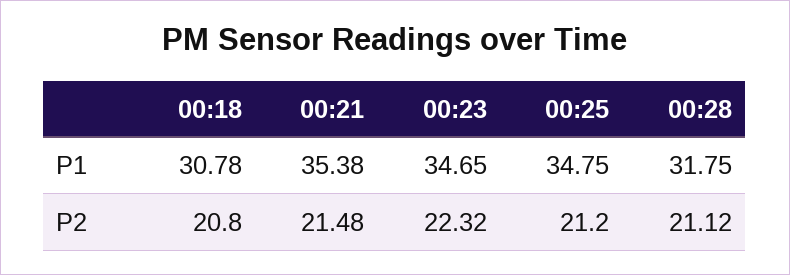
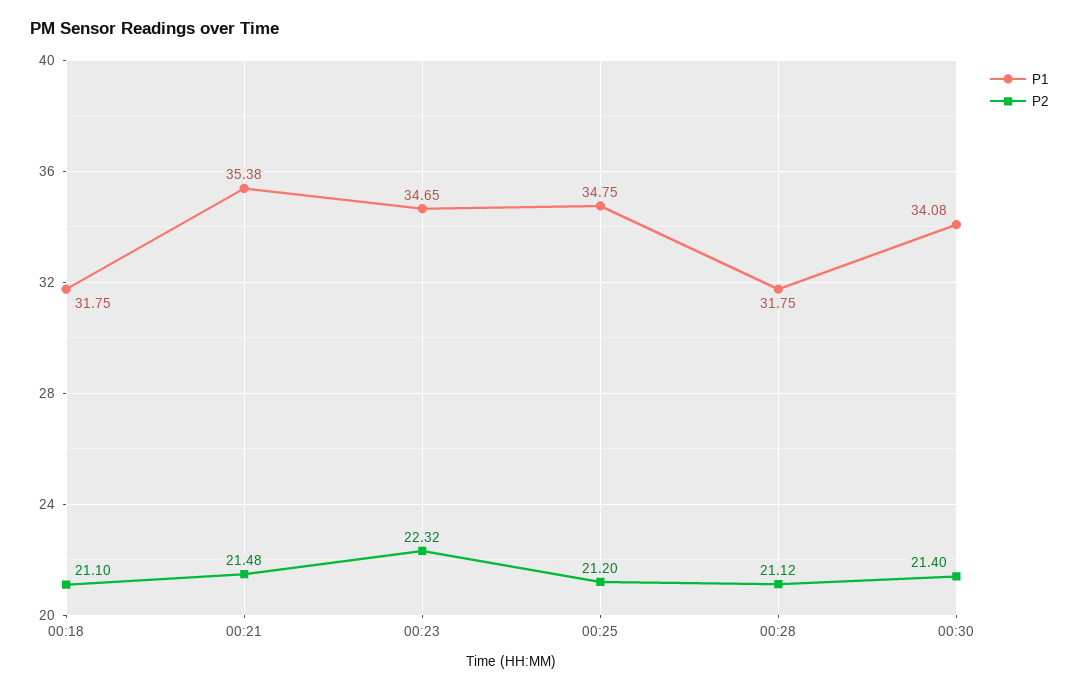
P1, 00:18: 30.78 -> 31.75
P2, 00:18: 20.8 -> 21.1
P1, 00:30: none -> 34.08
P2, 00:30: none -> 21.4

